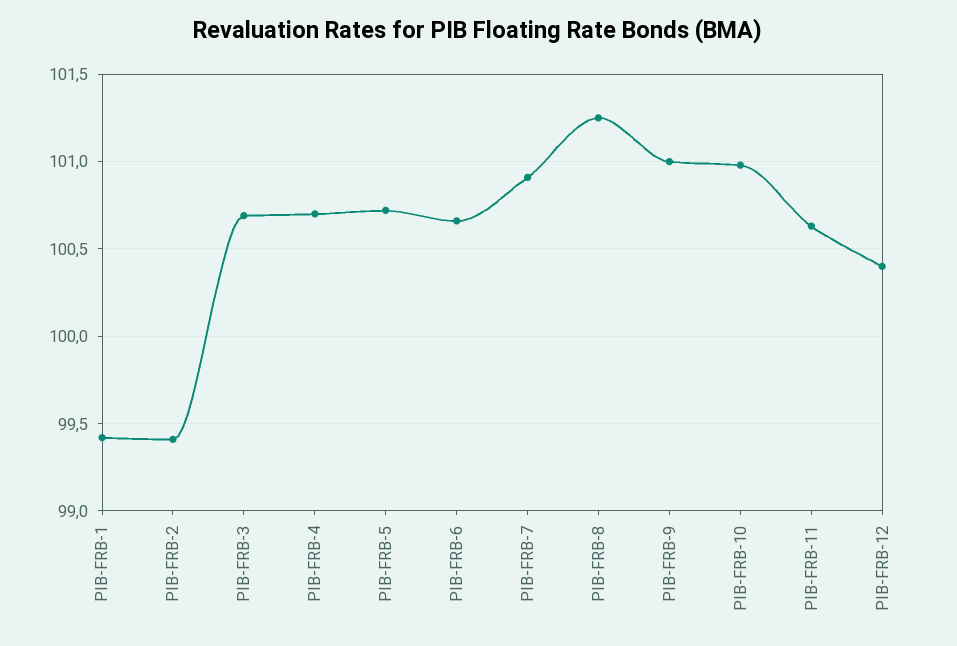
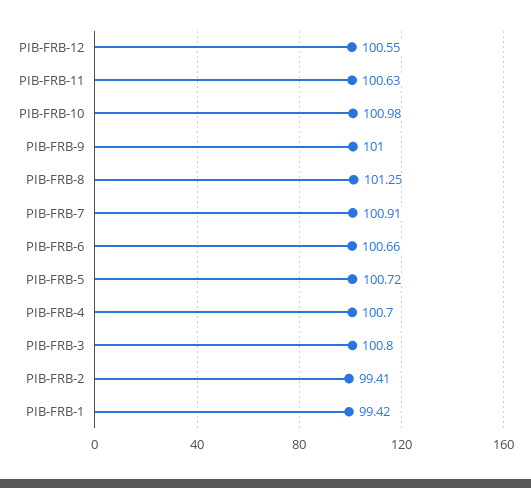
PIB-FRB-3: 100.7 -> 100.8
PIB-FRB-12: 100.4 -> 100.55

